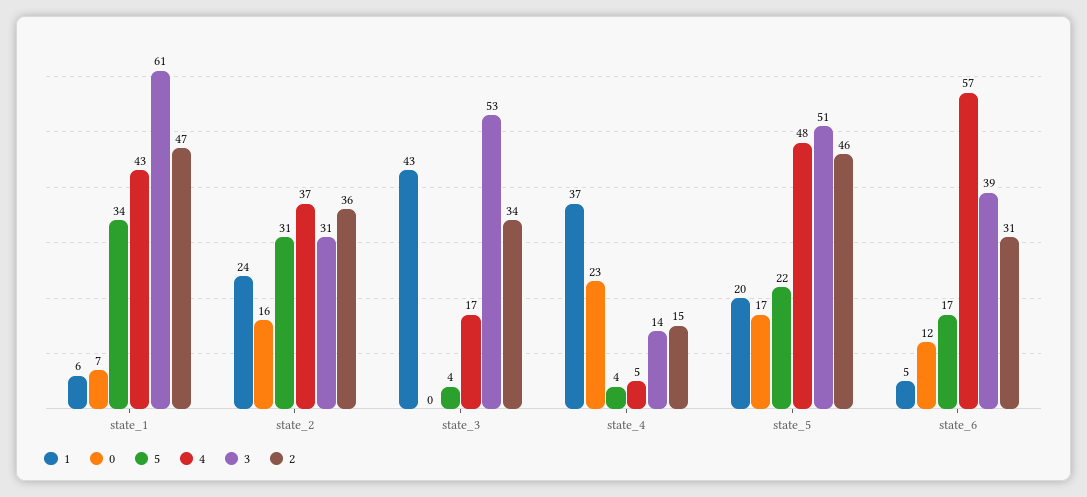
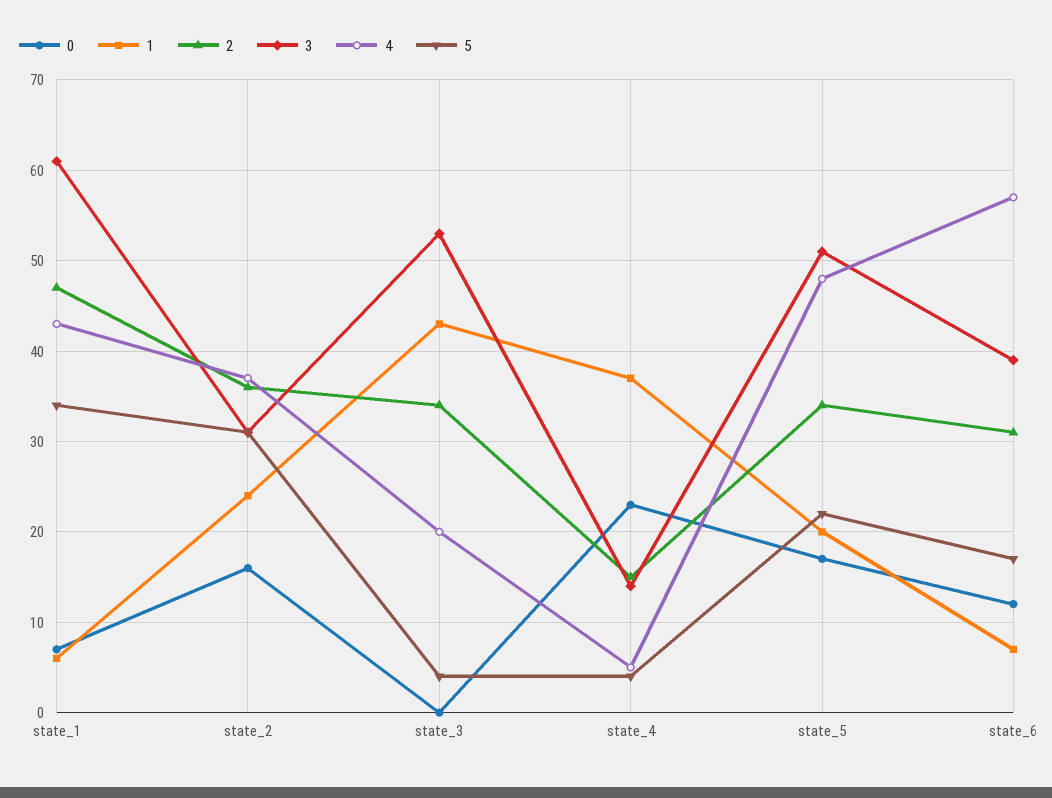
4, state_3: 17 -> 20
2, state_5: 46 -> 34
1, state_6: 5 -> 7

